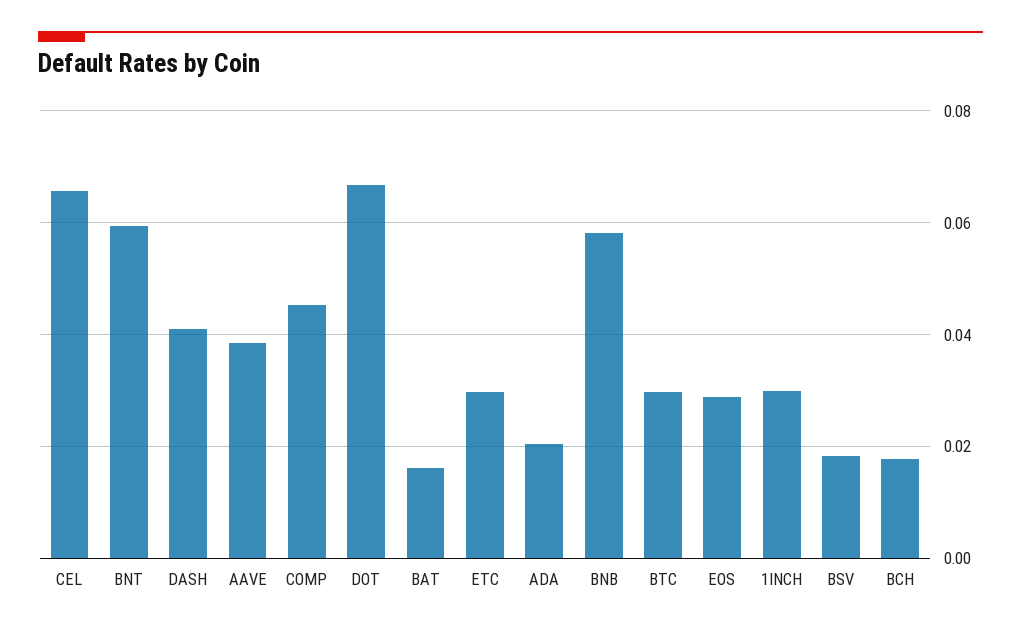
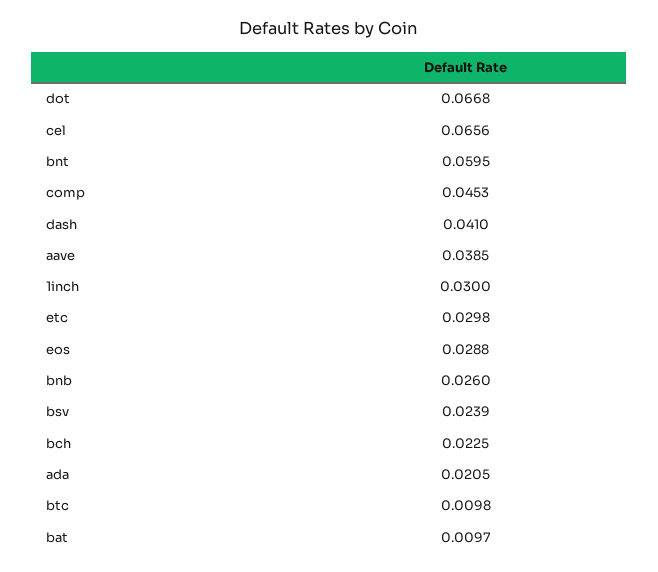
BAT: 0.016 -> 0.0097
BNB: 0.058 -> 0.026
BTC: 0.03 -> 0.0098
BSV: 0.018 -> 0.0239
BCH: 0.018 -> 0.0225

